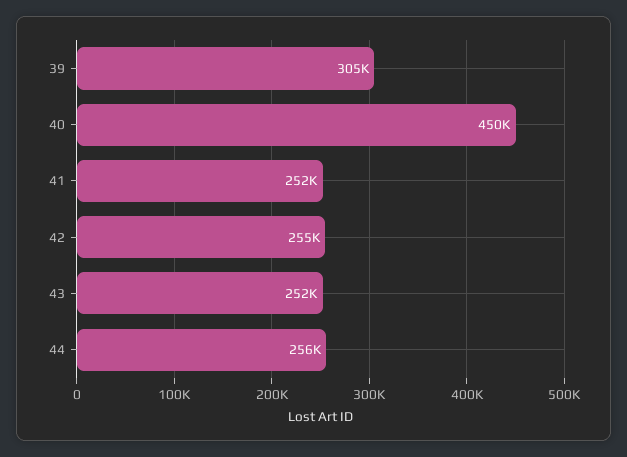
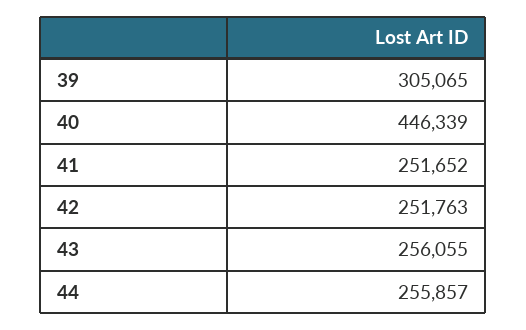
40: 450000 -> 446339
42: 255000 -> 251763
43: 252000 -> 256055

